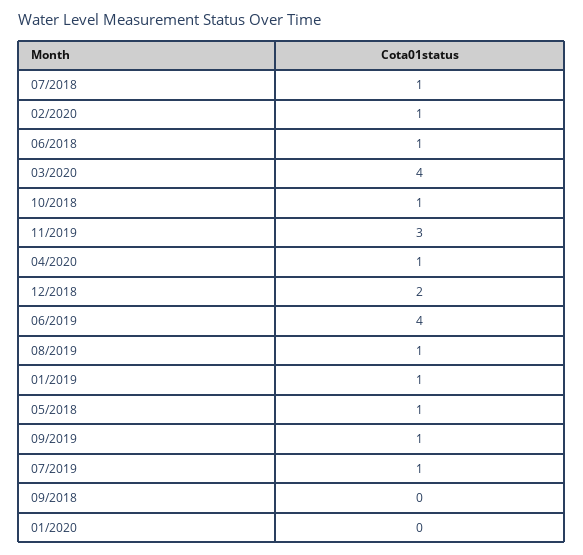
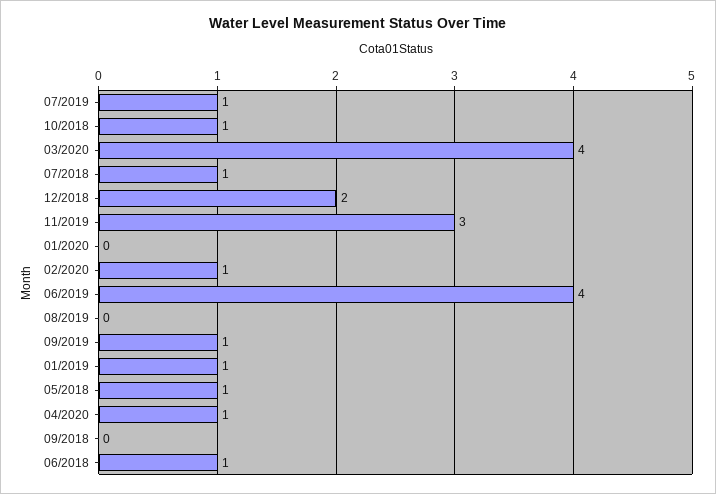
08/2019: 1 -> 0

